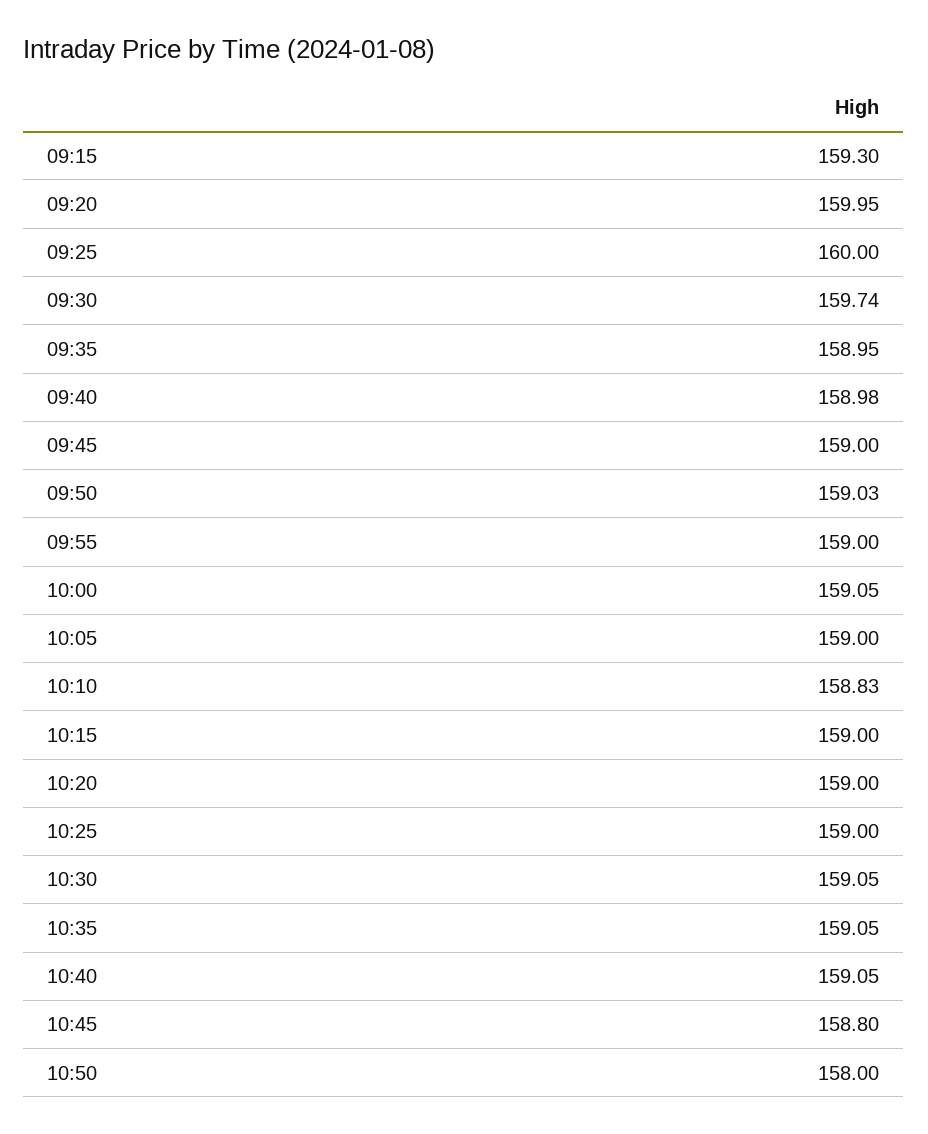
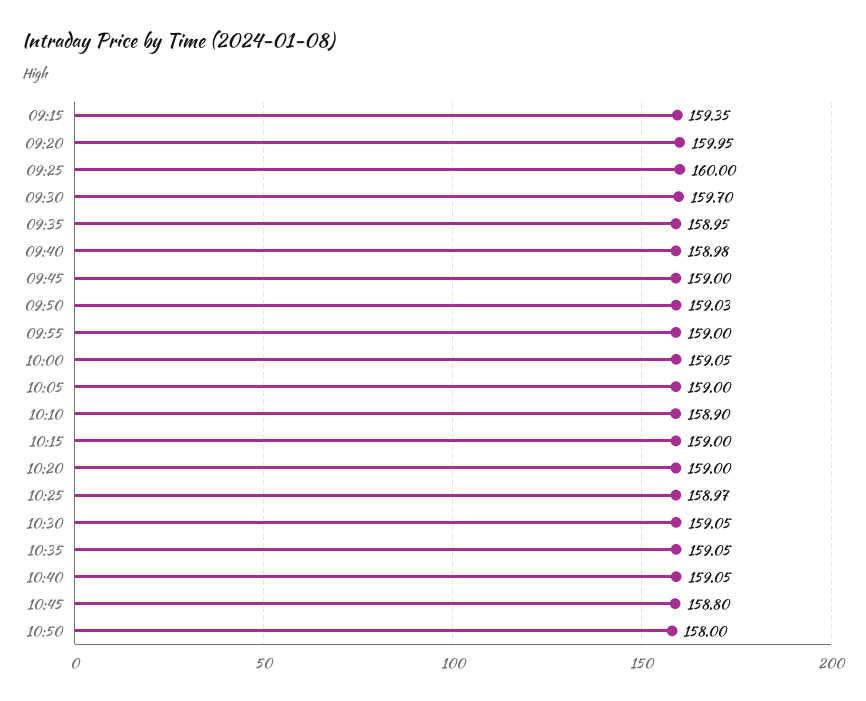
09:15: 159.3 -> 159.35
09:30: 159.74 -> 159.7
10:10: 158.83 -> 158.9
10:25: 159 -> 158.97

